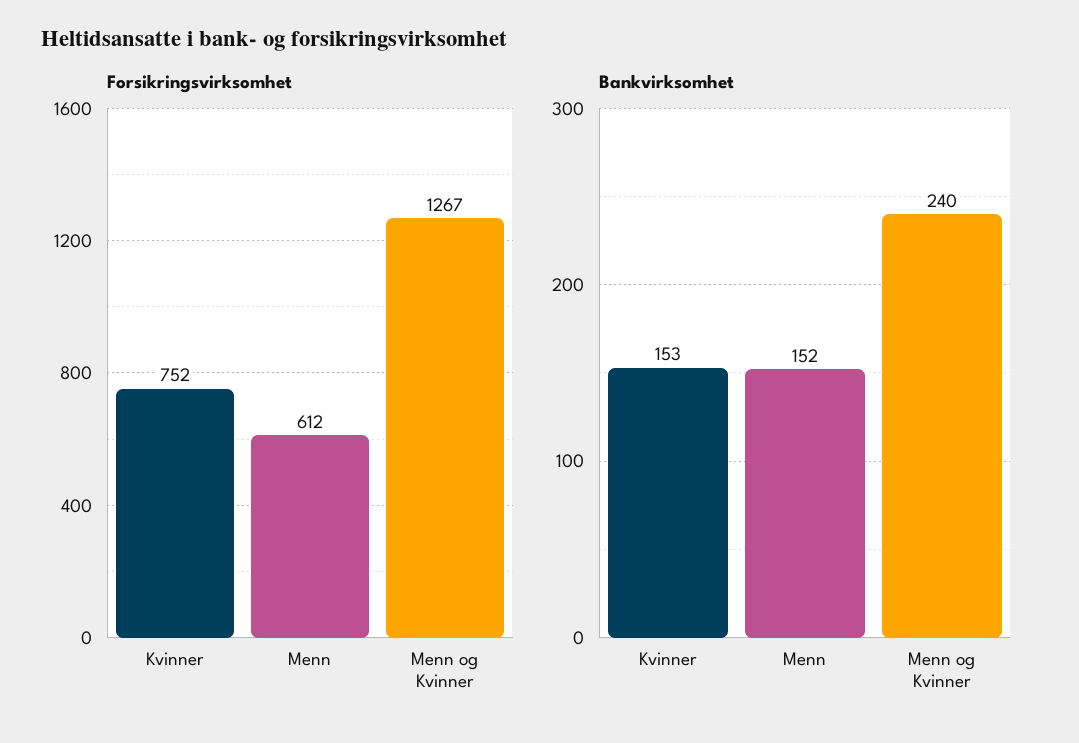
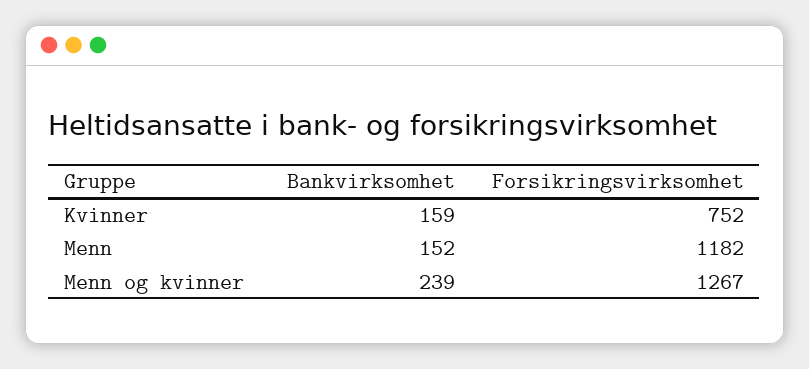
Forsikringsvirksomhet, Menn: 612 -> 1182
Bankvirksomhet, Kvinner: 153 -> 159
Bankvirksomhet, Menn og Kvinner: 240 -> 239

